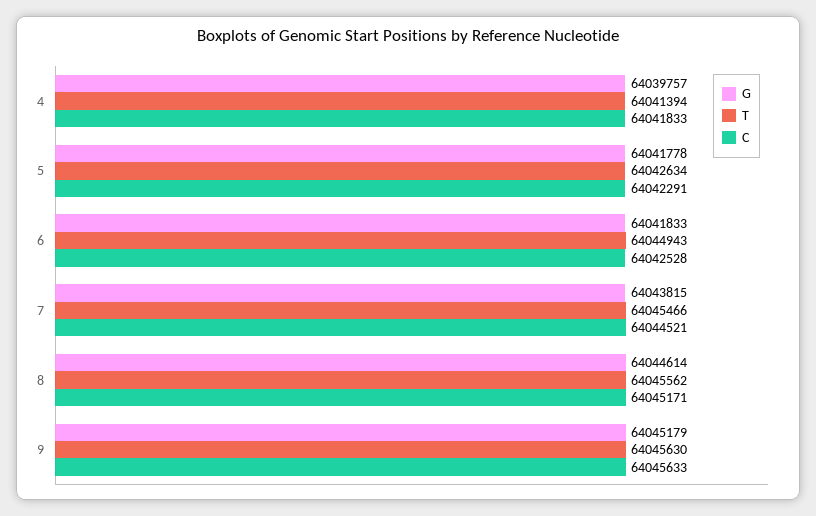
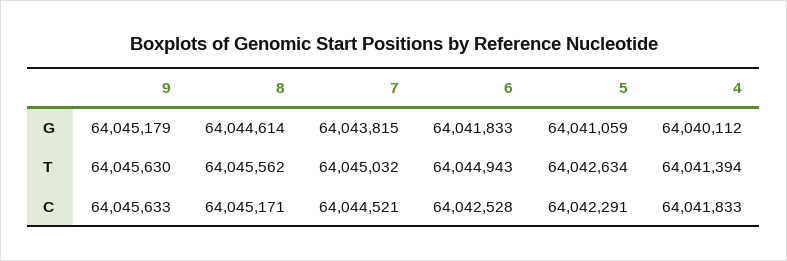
G, 4: 64039757 -> 64040112
G, 5: 64041778 -> 64041059
T, 7: 64045466 -> 64045032

